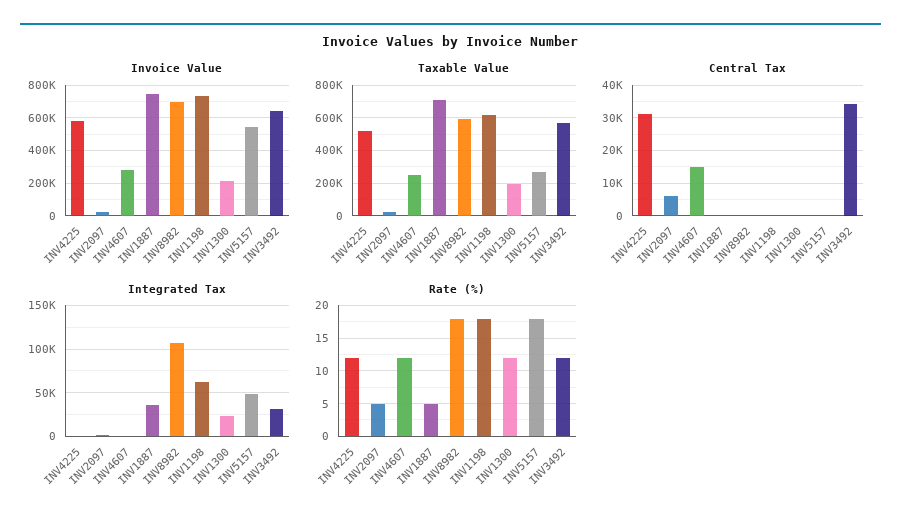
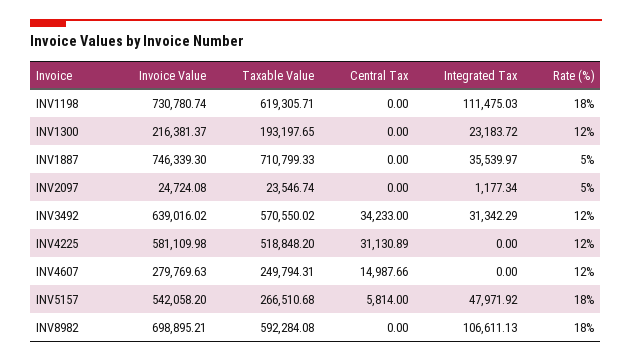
Central Tax, INV2097: 6000 -> 0
Central Tax, INV5157: 0 -> 5814
Integrated Tax, INV1198: 60000 -> 111475.03

